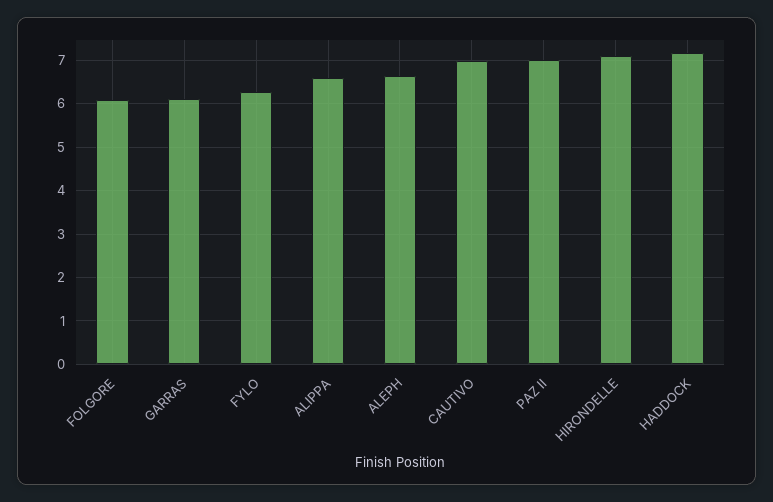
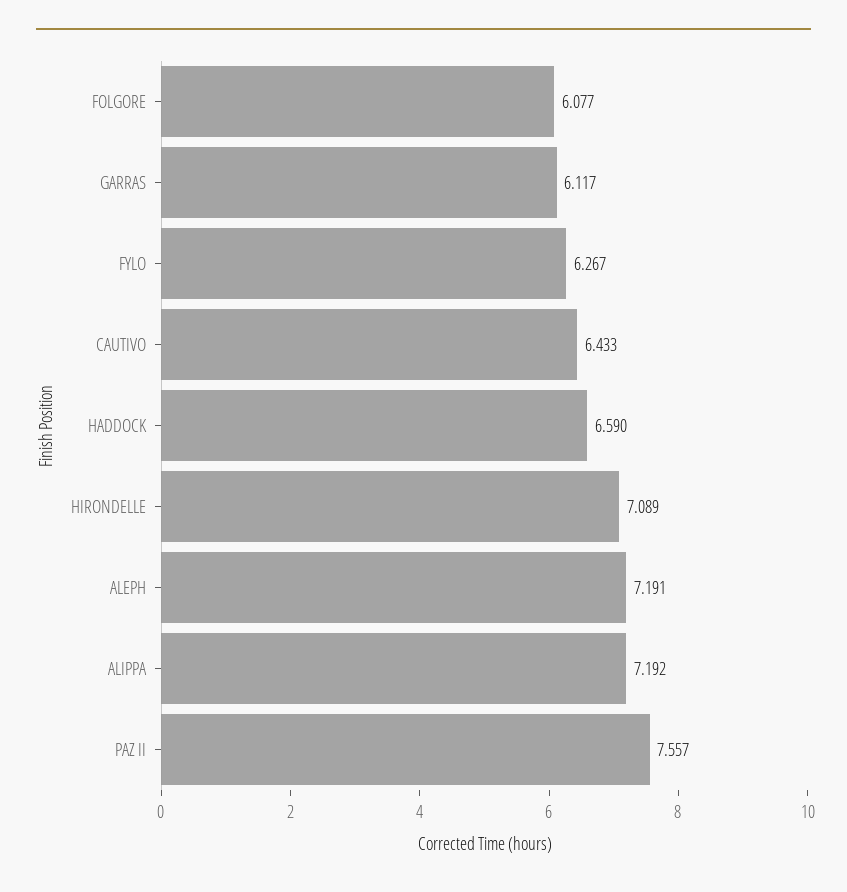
ALIPPA: 6.6 -> 7.192
ALEPH: 6.6 -> 7.191
CAUTIVO: 7 -> 6.433
PAZ II: 7 -> 7.557
HADDOCK: 7.2 -> 6.59

